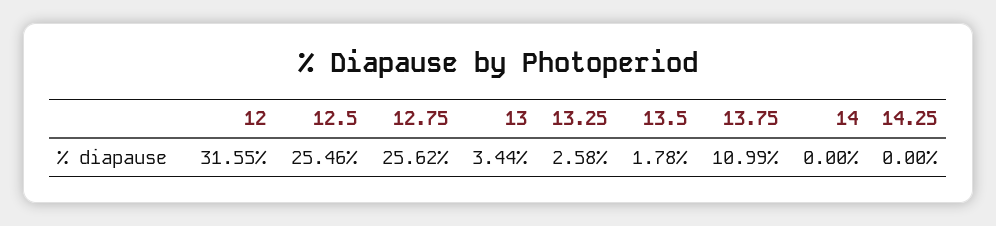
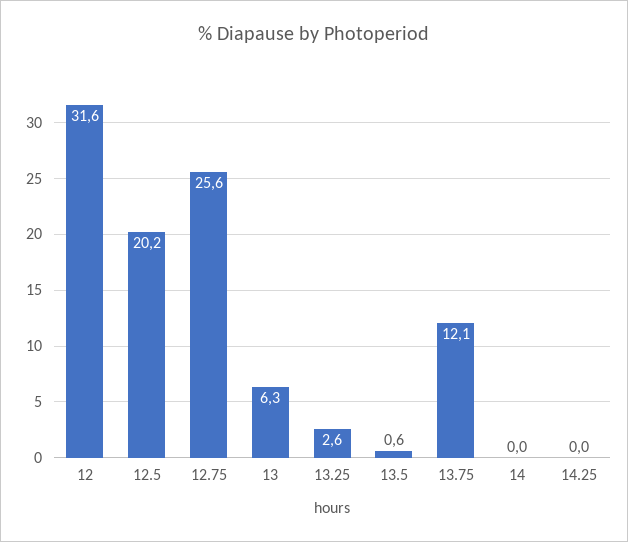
12.5: 25.46 -> 20.2
13: 3.44 -> 6.3
13.5: 1.78 -> 0.6
13.75: 10.99 -> 12.1

